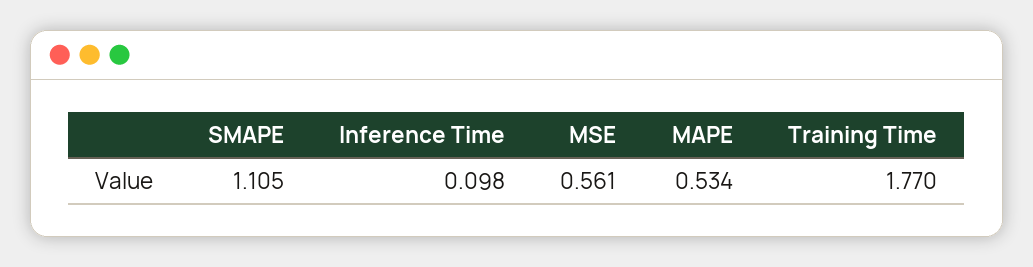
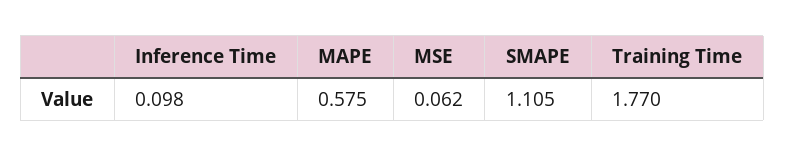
MSE: 0.561 -> 0.062
MAPE: 0.534 -> 0.575

